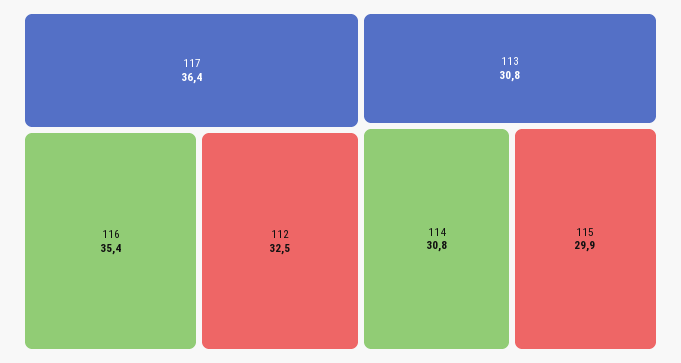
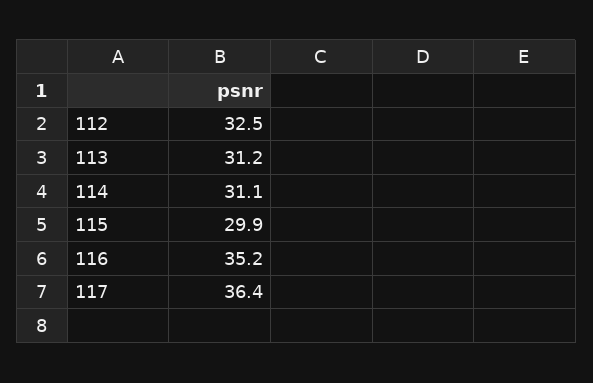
116: 35.4 -> 35.2
113: 30.8 -> 31.2
114: 30.8 -> 31.1

